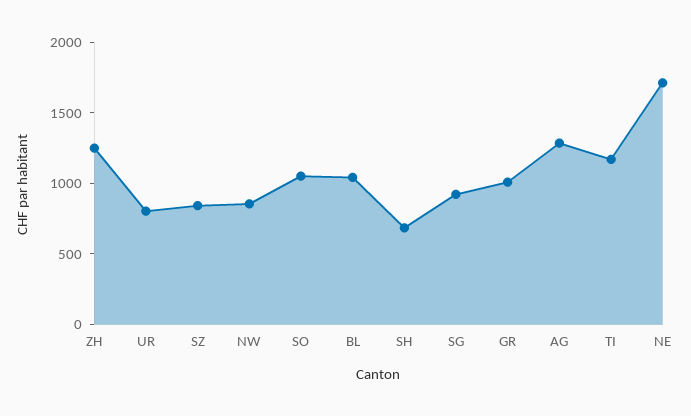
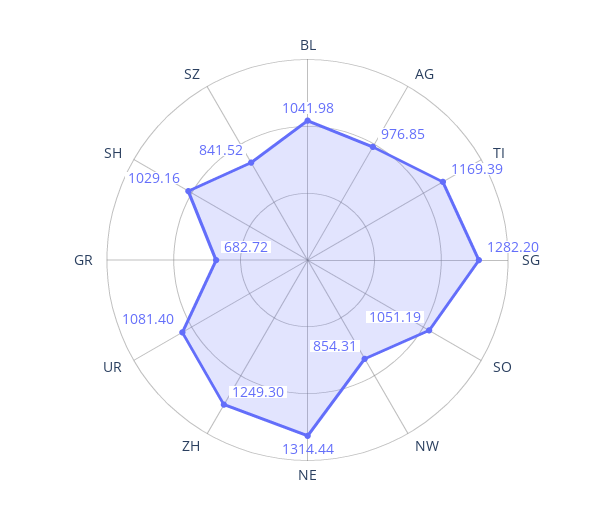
UR: 800 -> 1081.4
SH: 700 -> 1029.16
SG: 900 -> 1282.2
GR: 1000 -> 682.72
AG: 1300 -> 976.85
NE: 1700 -> 1314.44

